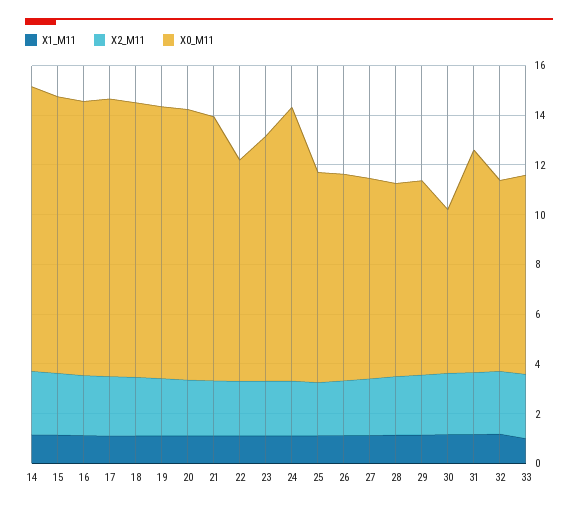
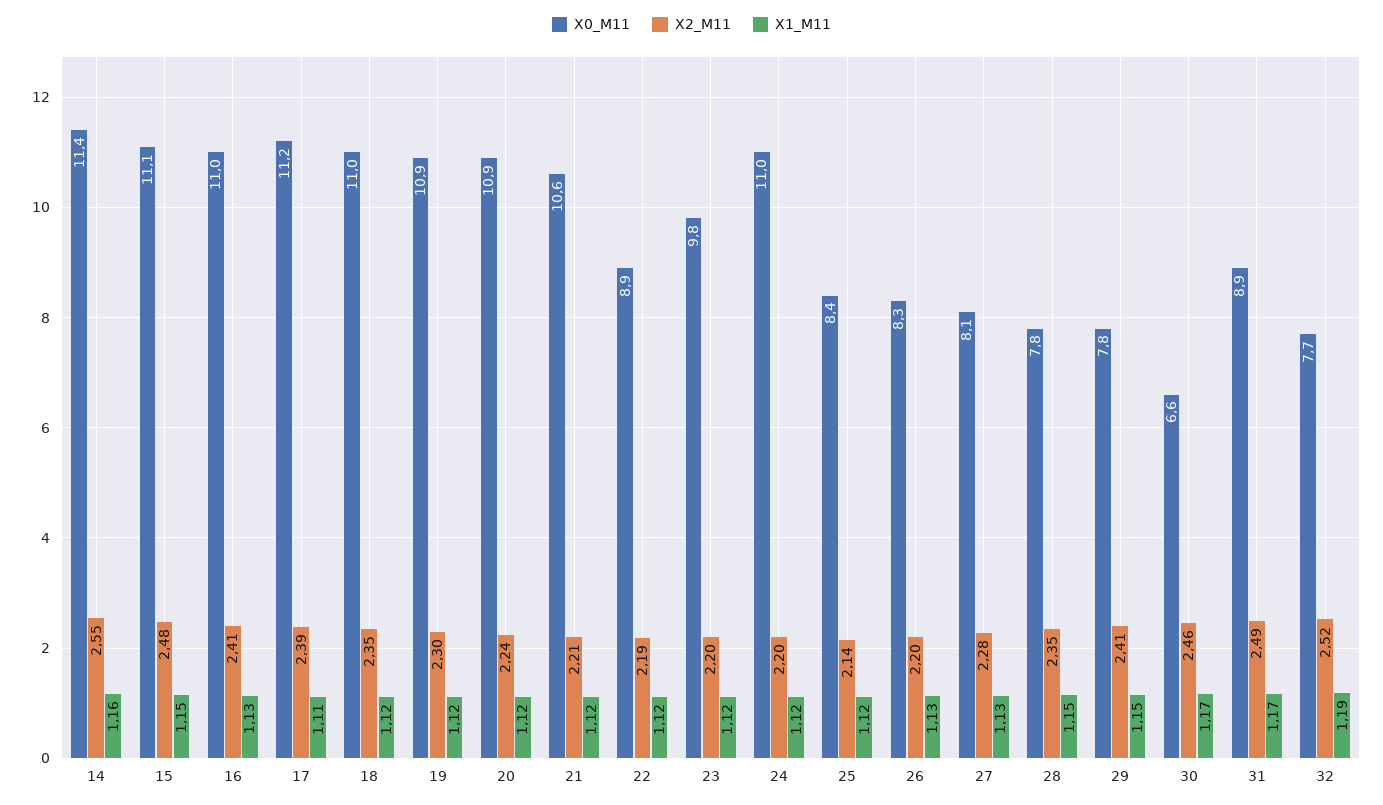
X1_M11, 33: 1 -> none
X2_M11, 33: 2.5 -> none
X0_M11, 33: 8 -> none

